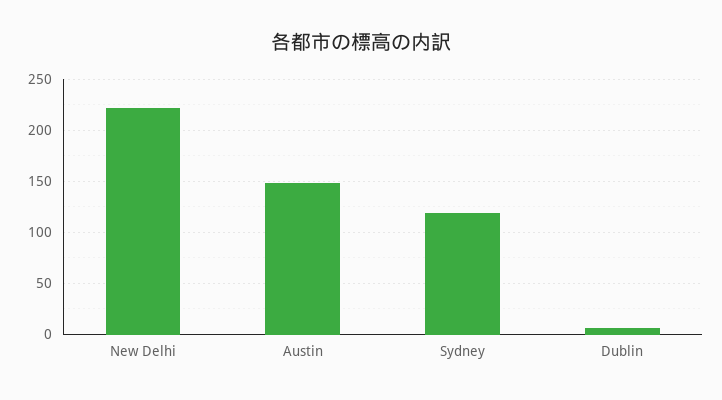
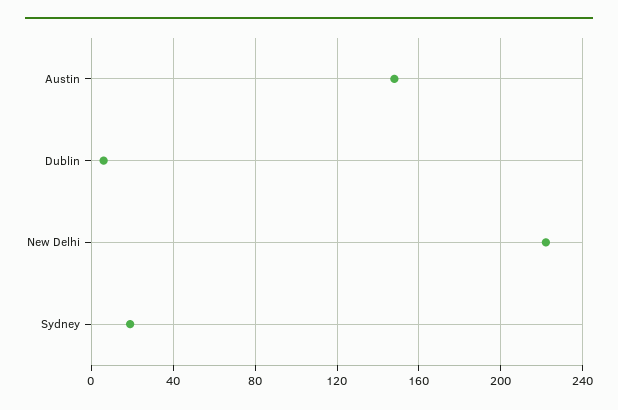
Sydney: 120 -> 20

